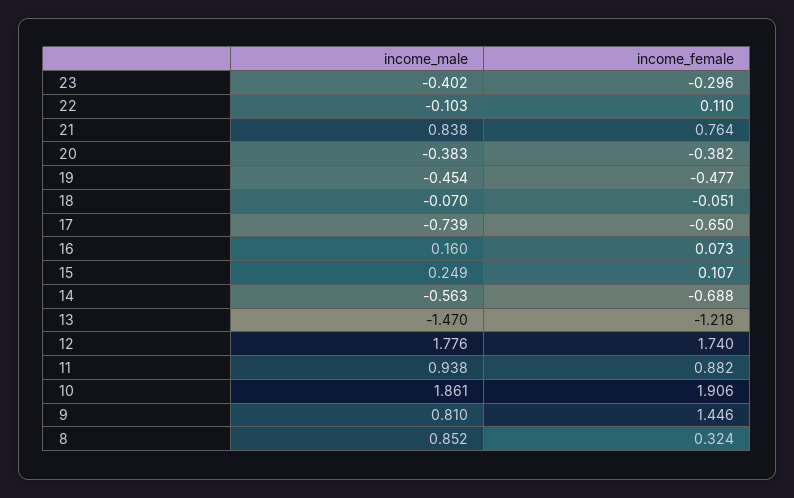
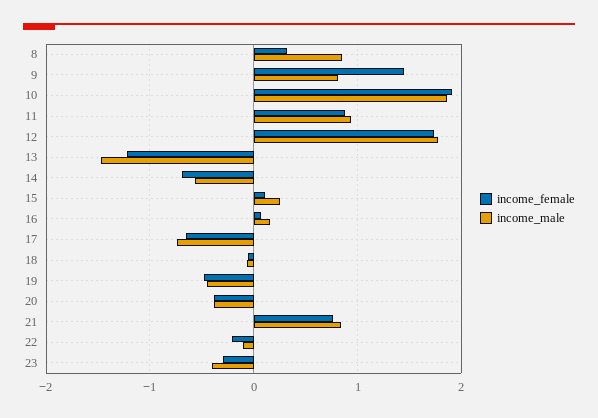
income_female, 22: 0.11 -> -0.2

